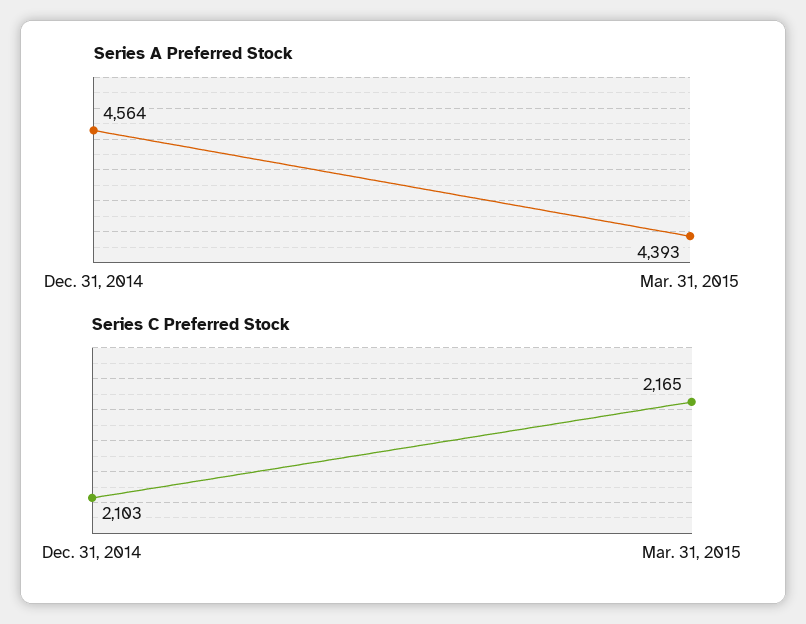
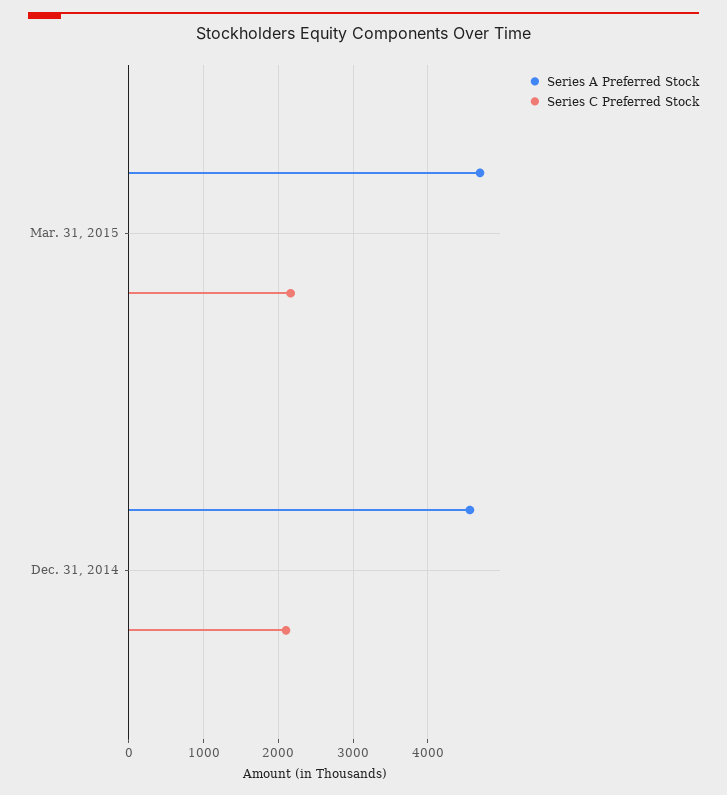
Series A Preferred Stock, Mar. 31, 2015: 4393 -> 4700

